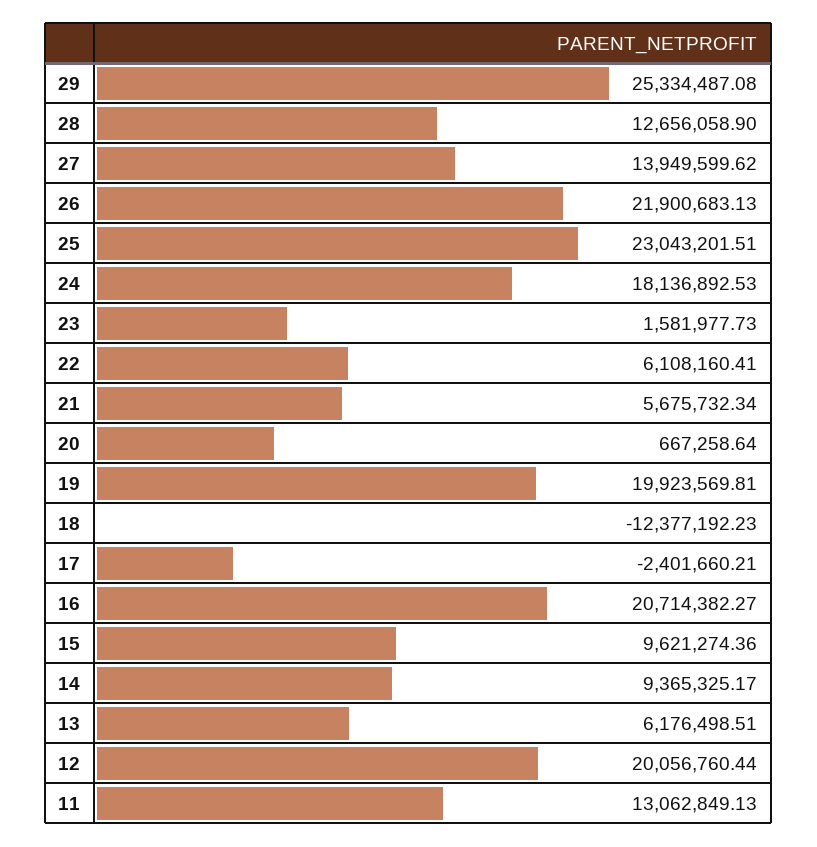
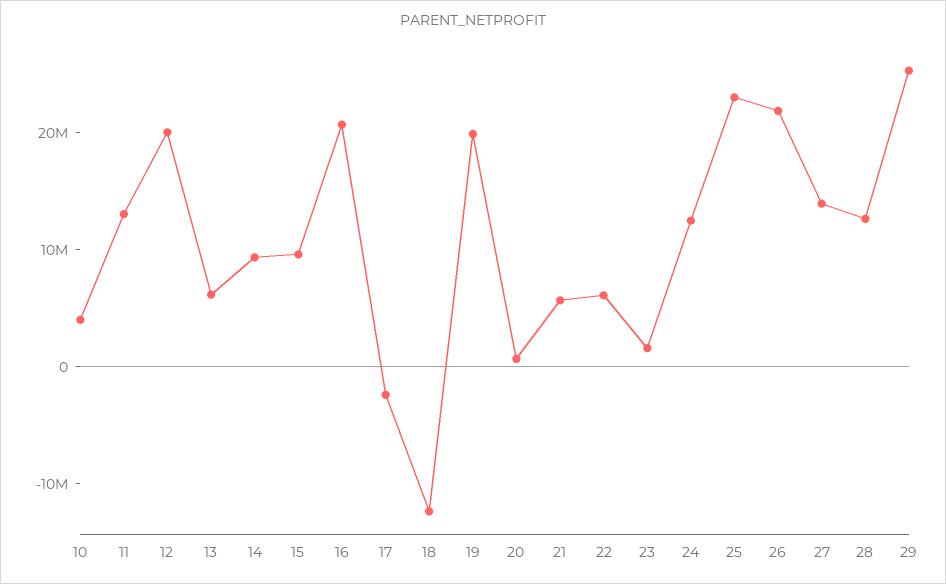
24: 18136892.53 -> 12000000
10: none -> 4000000

